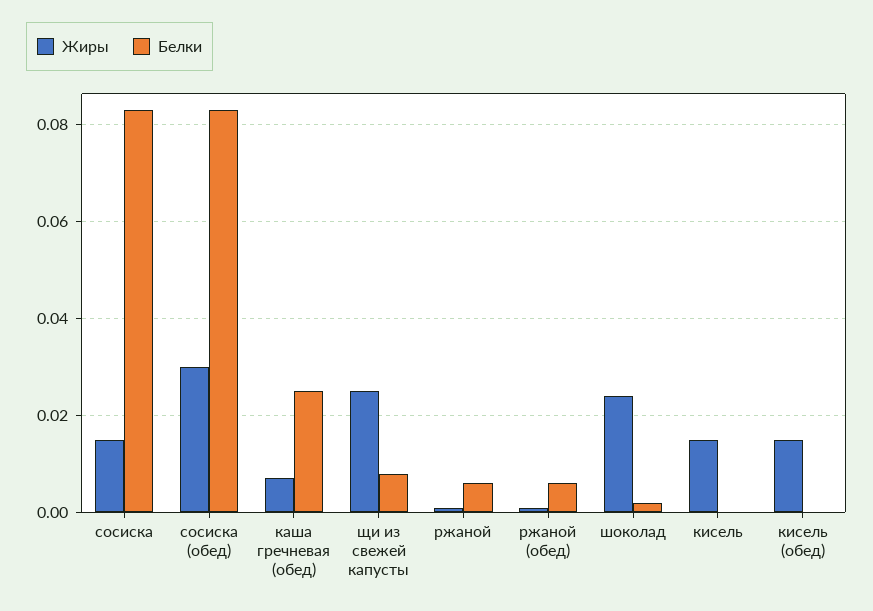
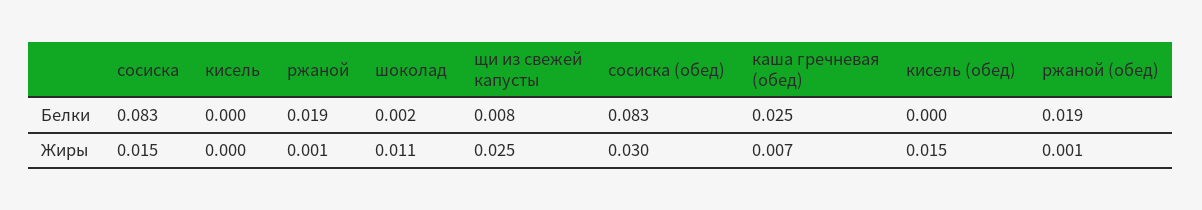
Белки, ржаной: 0.005 -> 0.019
Белки, ржаной (обед): 0.005 -> 0.019
Жиры, шоколад: 0.025 -> 0.011
Жиры, кисель: 0.015 -> 0

